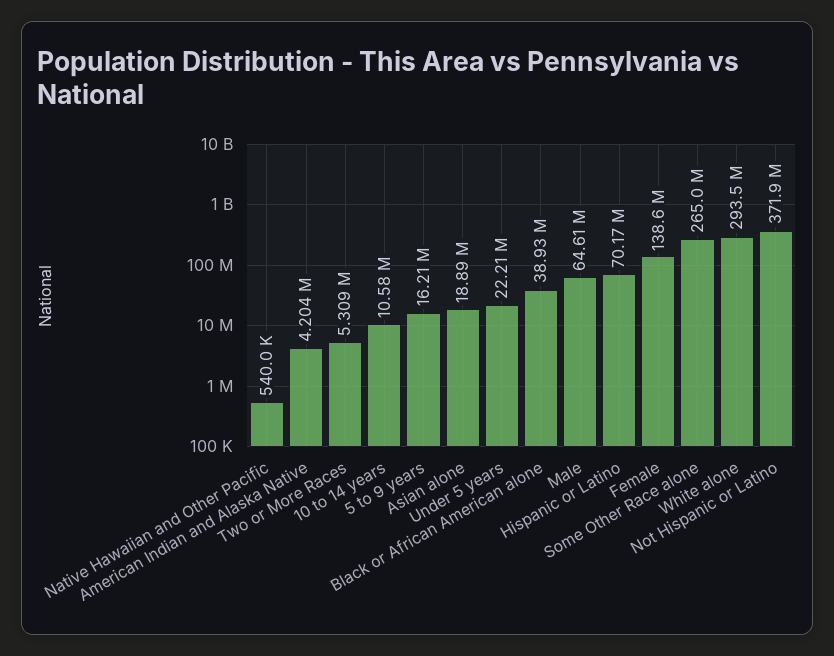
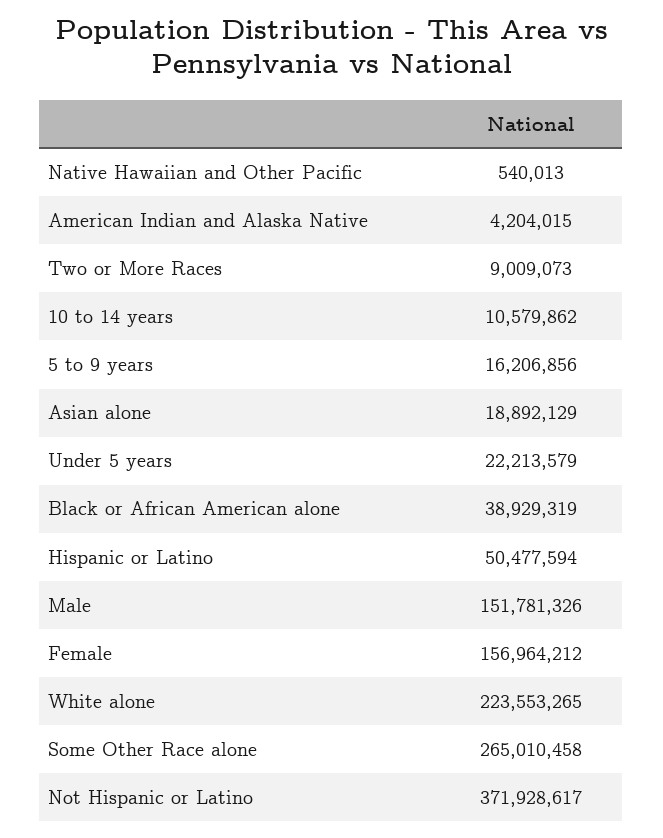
Two or More Races: 5309000 -> 9009073
Male: 64610000 -> 151781326
Hispanic or Latino: 70170000 -> 50477594
Female: 138600000 -> 156964212
White alone: 293500000 -> 223553265

